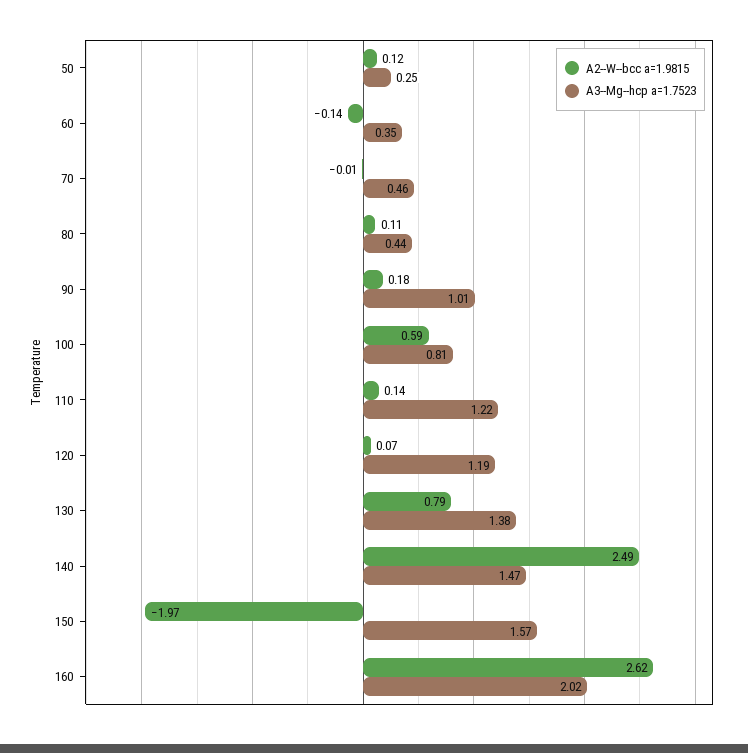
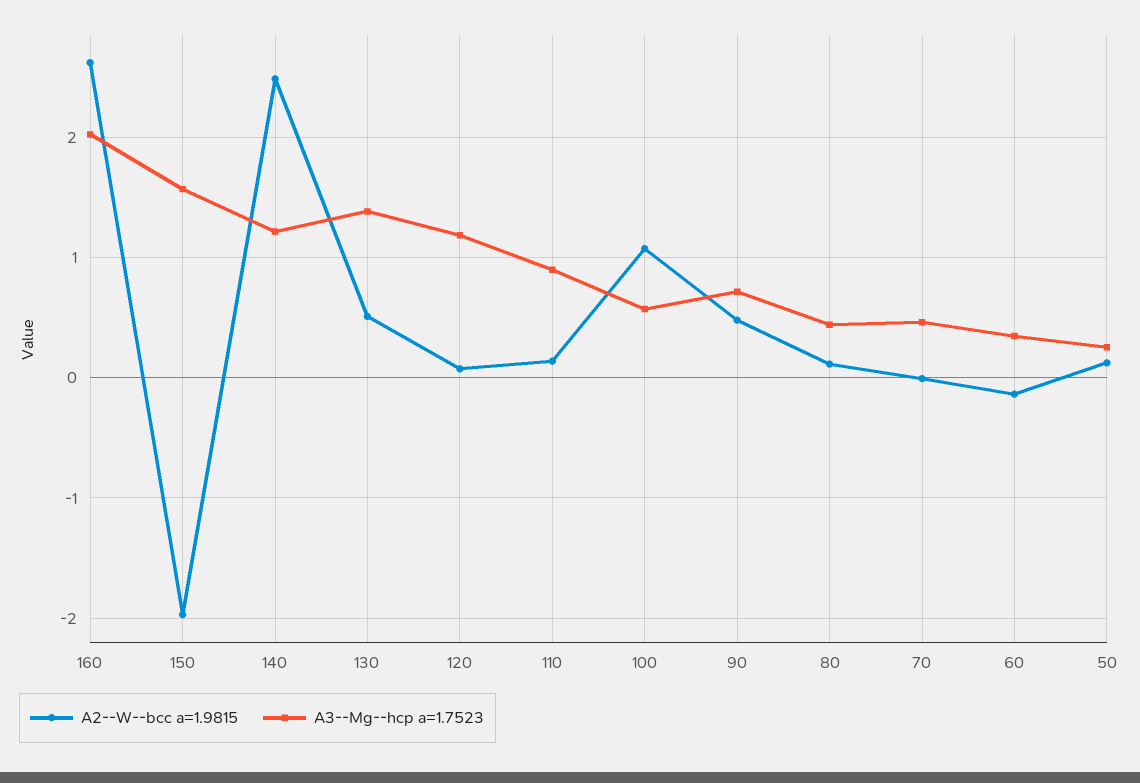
A2--W--bcc a=1.9815, 90: 0.18 -> 0.5
A3--Mg--hcp a=1.7523, 90: 1.01 -> 0.7
A2--W--bcc a=1.9815, 100: 0.59 -> 1.1
A3--Mg--hcp a=1.7523, 100: 0.81 -> 0.6
A3--Mg--hcp a=1.7523, 110: 1.22 -> 0.9
A2--W--bcc a=1.9815, 130: 0.79 -> 0.5
A3--Mg--hcp a=1.7523, 140: 1.47 -> 1.2

